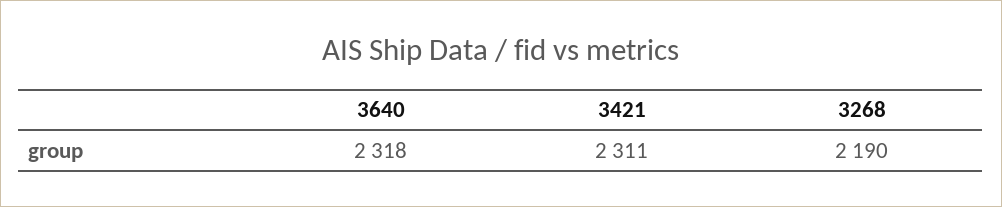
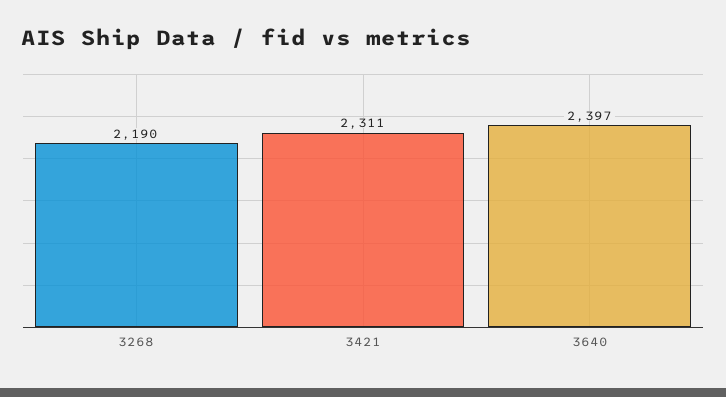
3640: 2318 -> 2397

